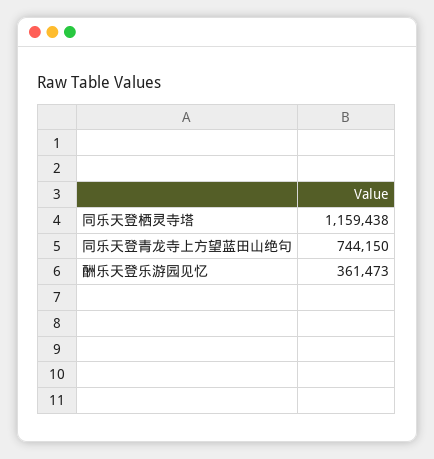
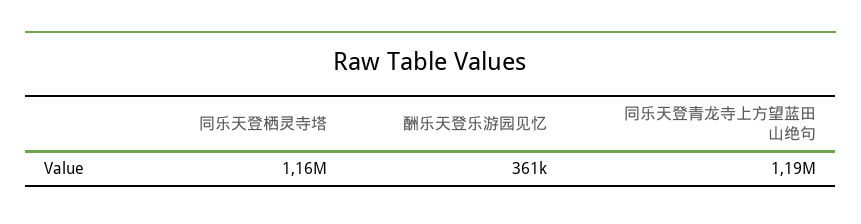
同乐天登青龙寺上方望蓝田山绝句: 744150 -> 1190000

